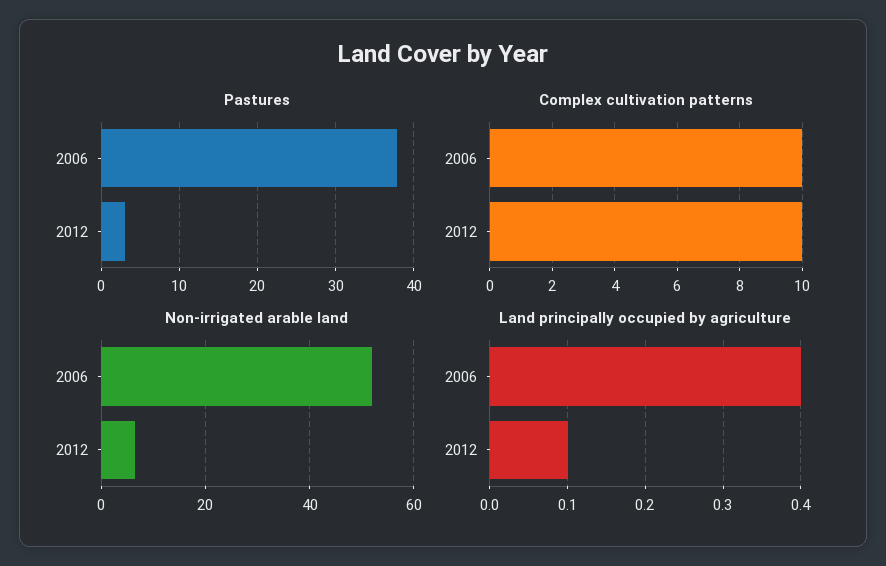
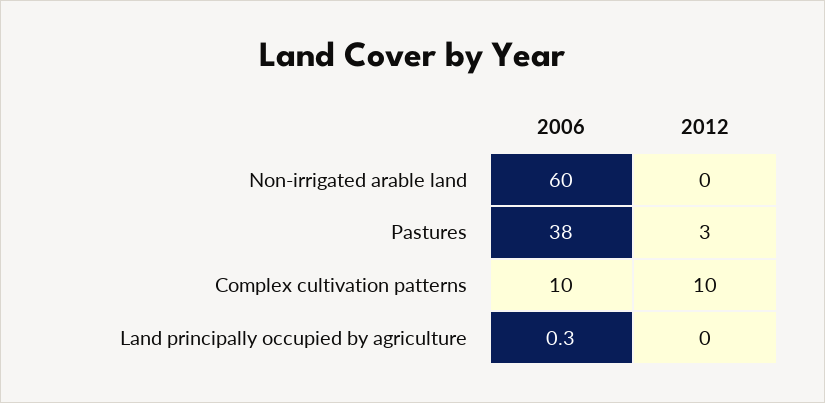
Non-irrigated arable land, 2006: 52 -> 60
Non-irrigated arable land, 2012: 6 -> 0
Land principally occupied by agriculture, 2006: 0.4 -> 0.3
Land principally occupied by agriculture, 2012: 0.1 -> 0

